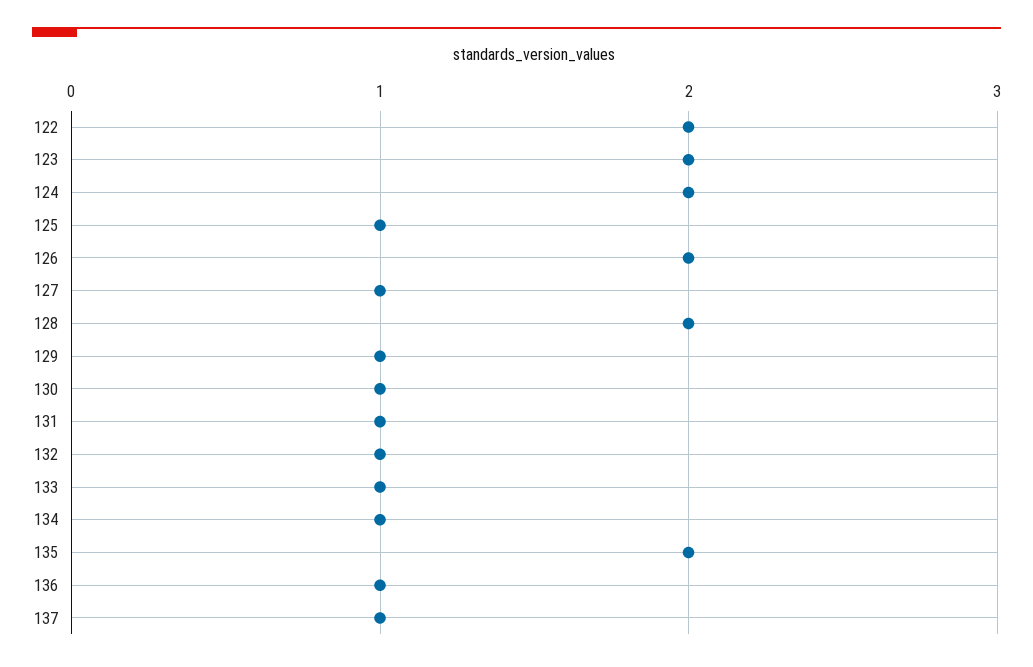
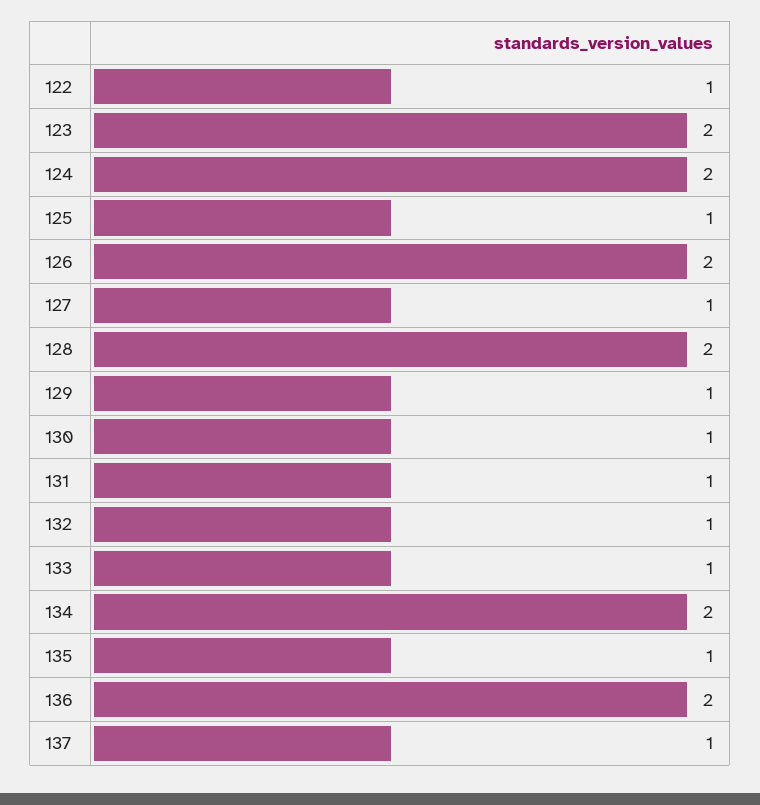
122: 2 -> 1
134: 1 -> 2
135: 2 -> 1
136: 1 -> 2

